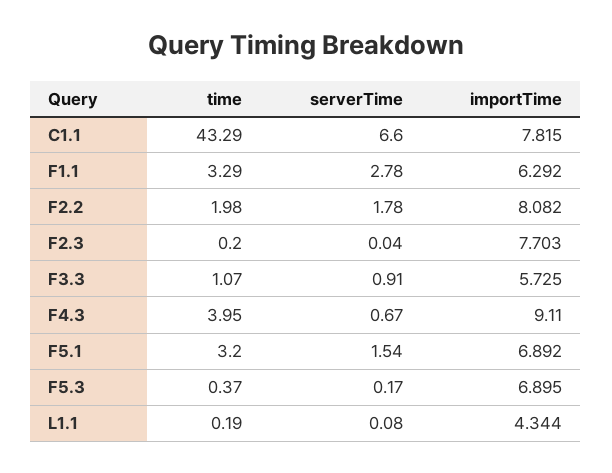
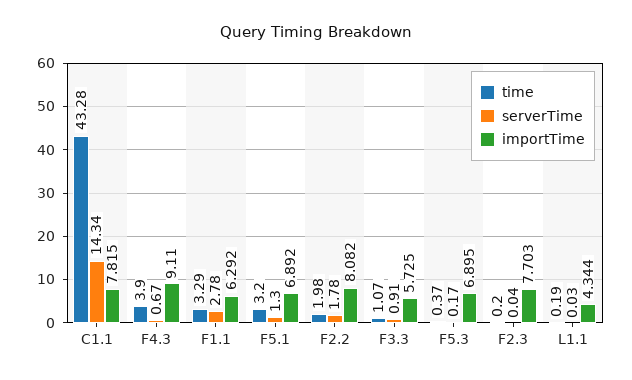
time, C1.1: 43.29 -> 43.28
serverTime, C1.1: 6.6 -> 14.34
time, F4.3: 3.95 -> 3.9
serverTime, F5.1: 1.54 -> 1.3
serverTime, L1.1: 0.08 -> 0.03

